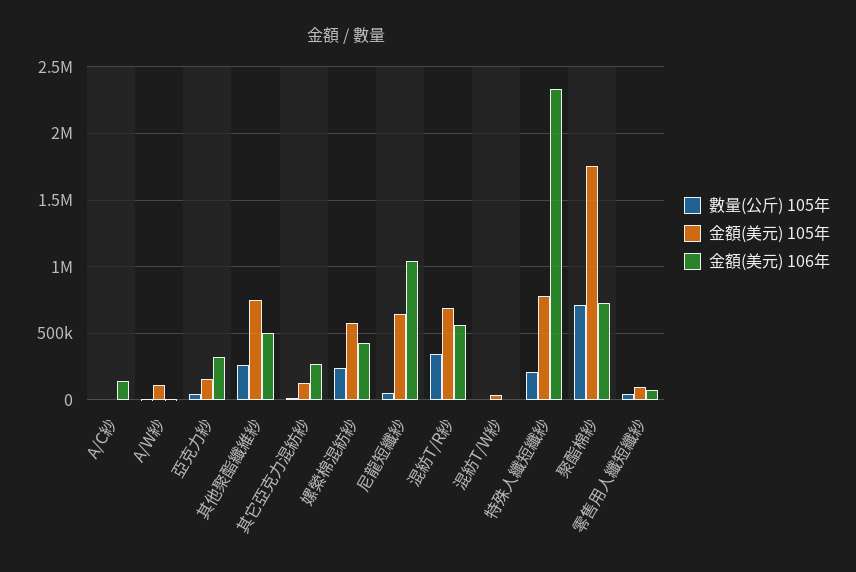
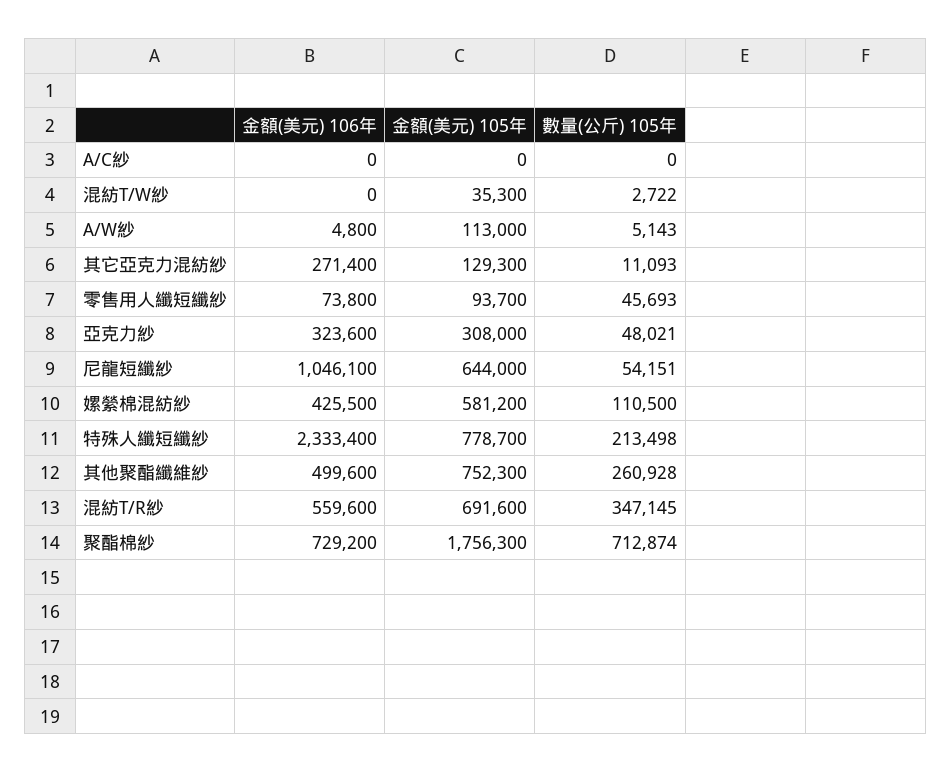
金額(美元) 106年, A/C紗: 150000 -> 0
金額(美元) 105年, 亞克力紗: 150000 -> 308000
數量(公斤) 105年, 嫘縈棉混紡紗: 250000 -> 110500

